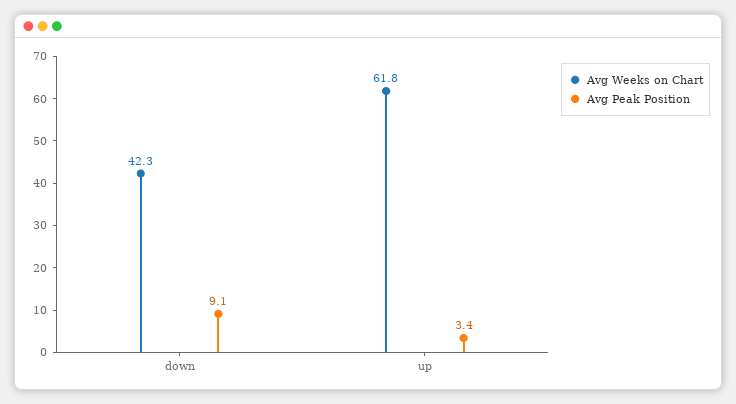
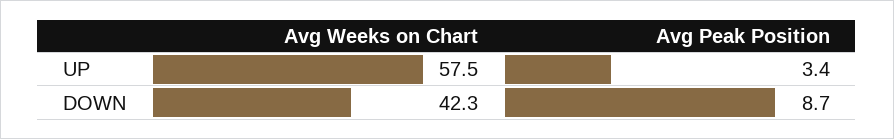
Avg Peak Position, down: 9.1 -> 8.7
Avg Weeks on Chart, up: 61.8 -> 57.5

